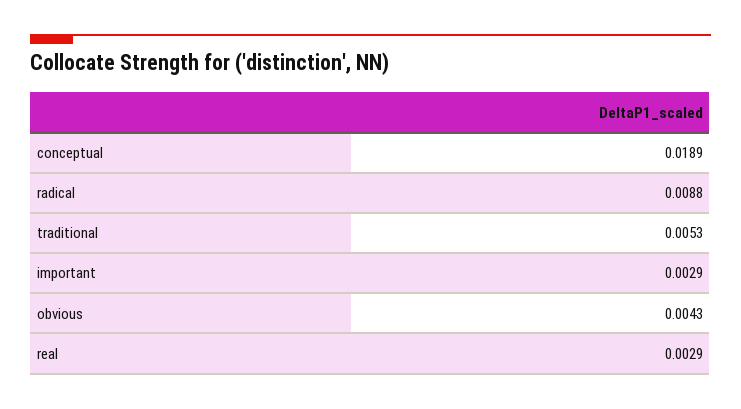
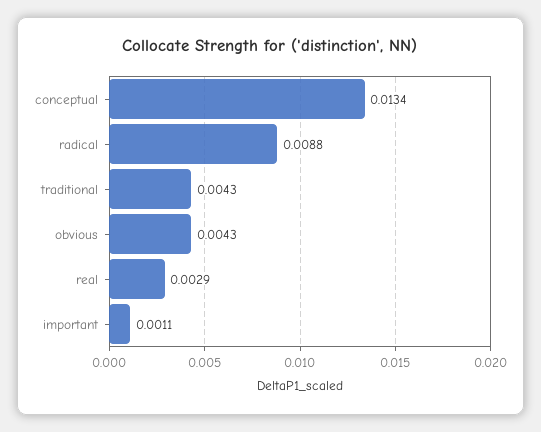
conceptual: 0.0189 -> 0.0134
traditional: 0.0053 -> 0.0043
important: 0.0029 -> 0.0011

